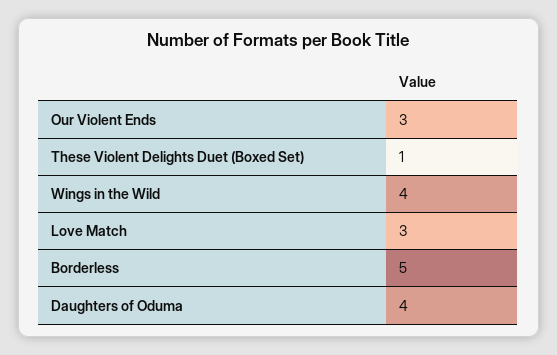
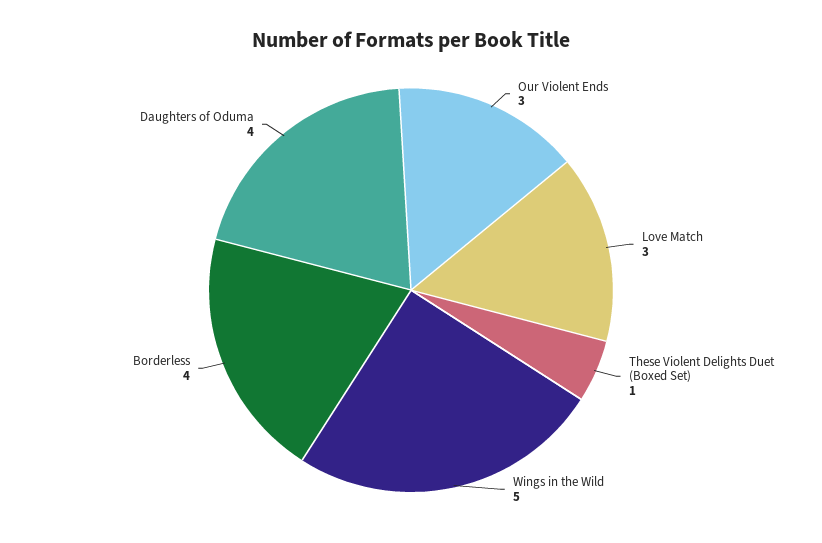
Wings in the Wild: 4 -> 5
Borderless: 5 -> 4

